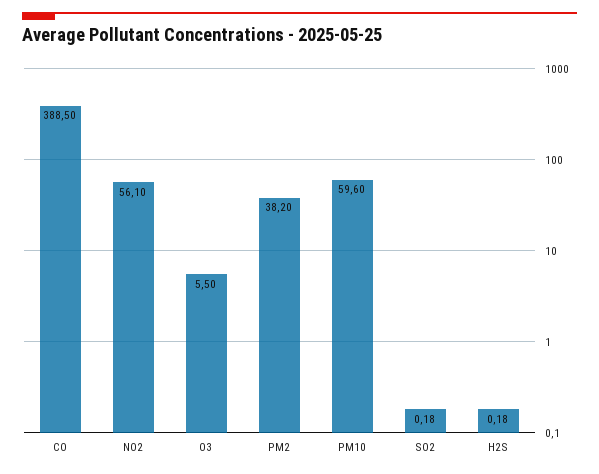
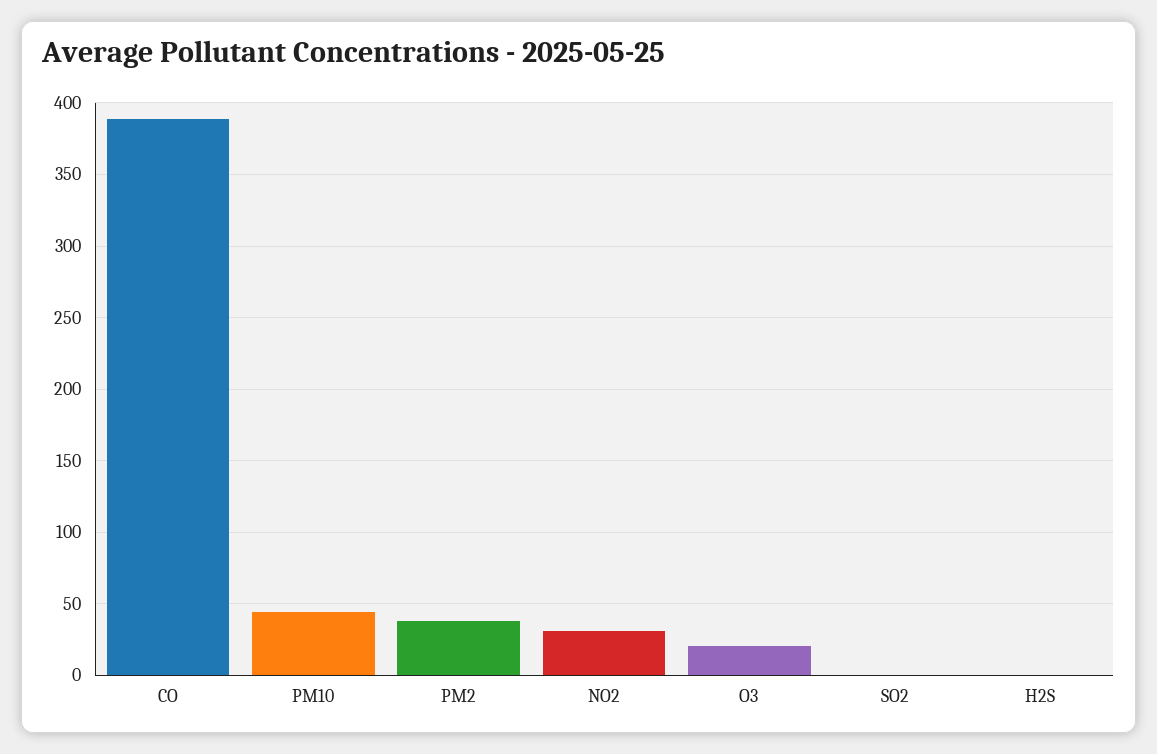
NO2: 56.1 -> 30
O3: 5.5 -> 20
PM10: 59.6 -> 45

